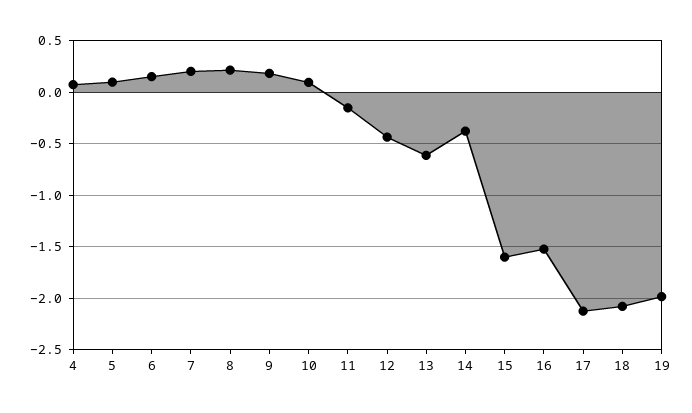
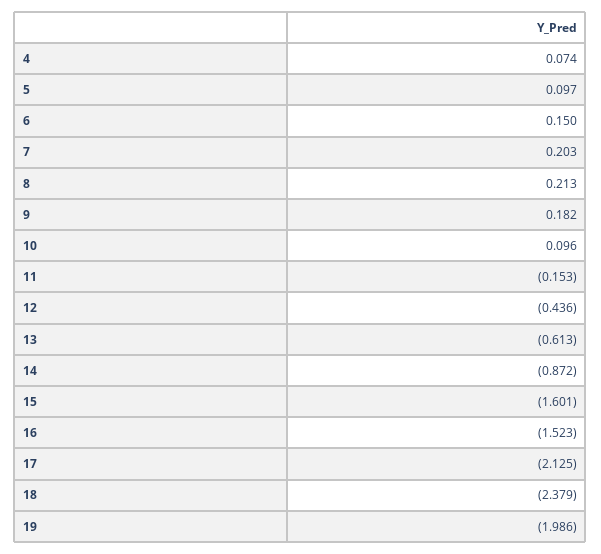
14: -0.4 -> -0.872
18: -2.1 -> -2.379

